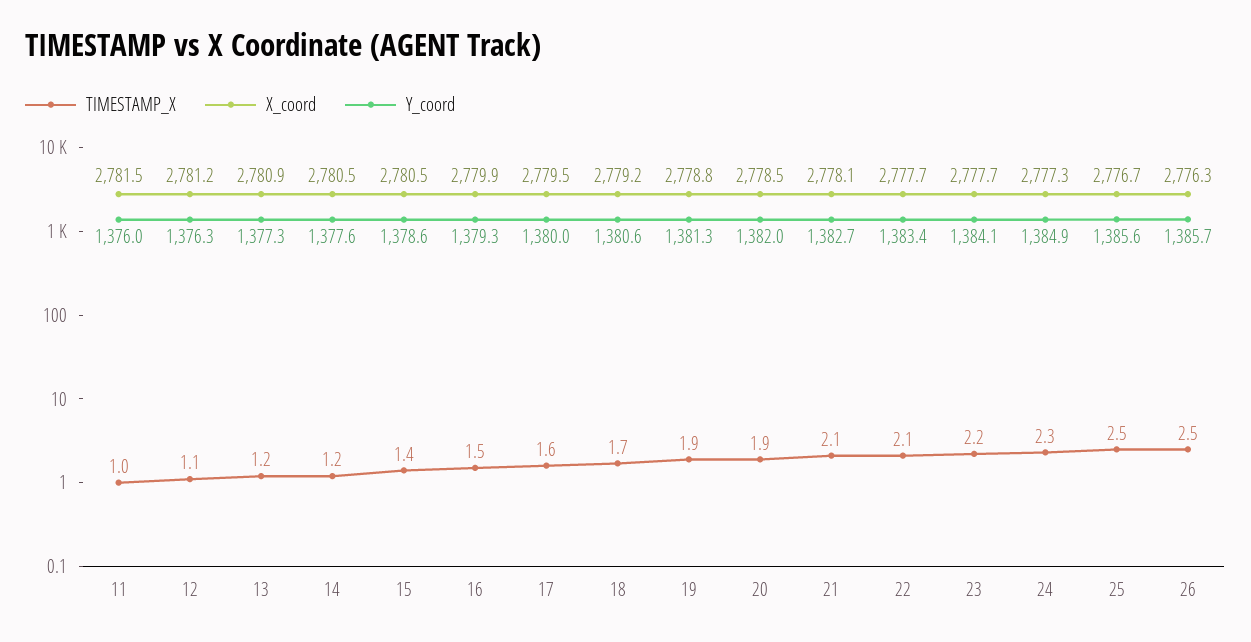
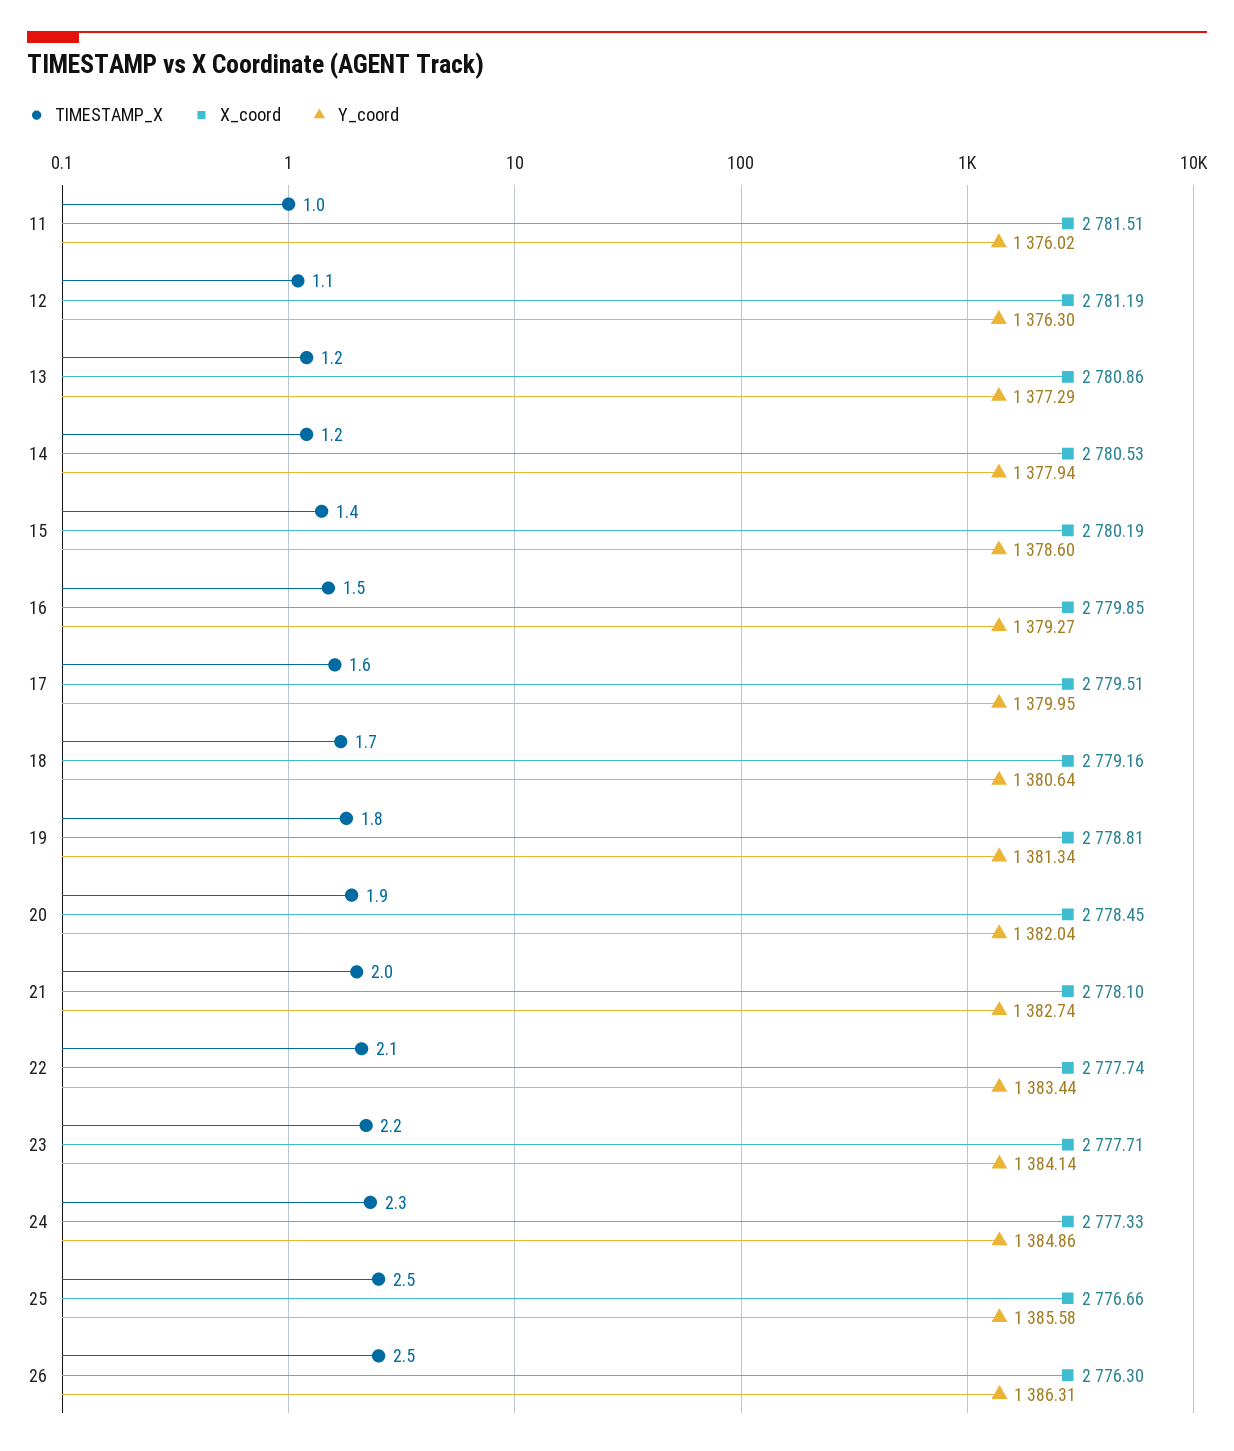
Y_coord, 14: 1377.6 -> 1377.94
X_coord, 15: 2780.5 -> 2780.19
TIMESTAMP_X, 19: 1.9 -> 1.8
TIMESTAMP_X, 21: 2.1 -> 2
Y_coord, 26: 1385.7 -> 1386.31

